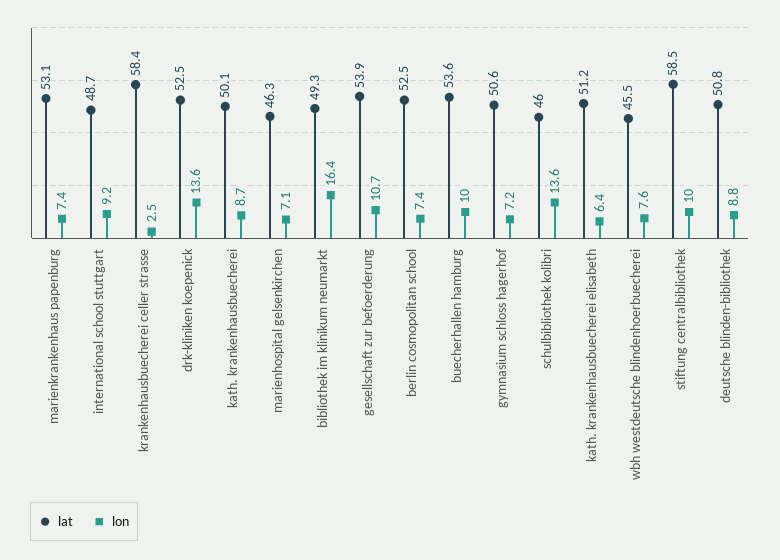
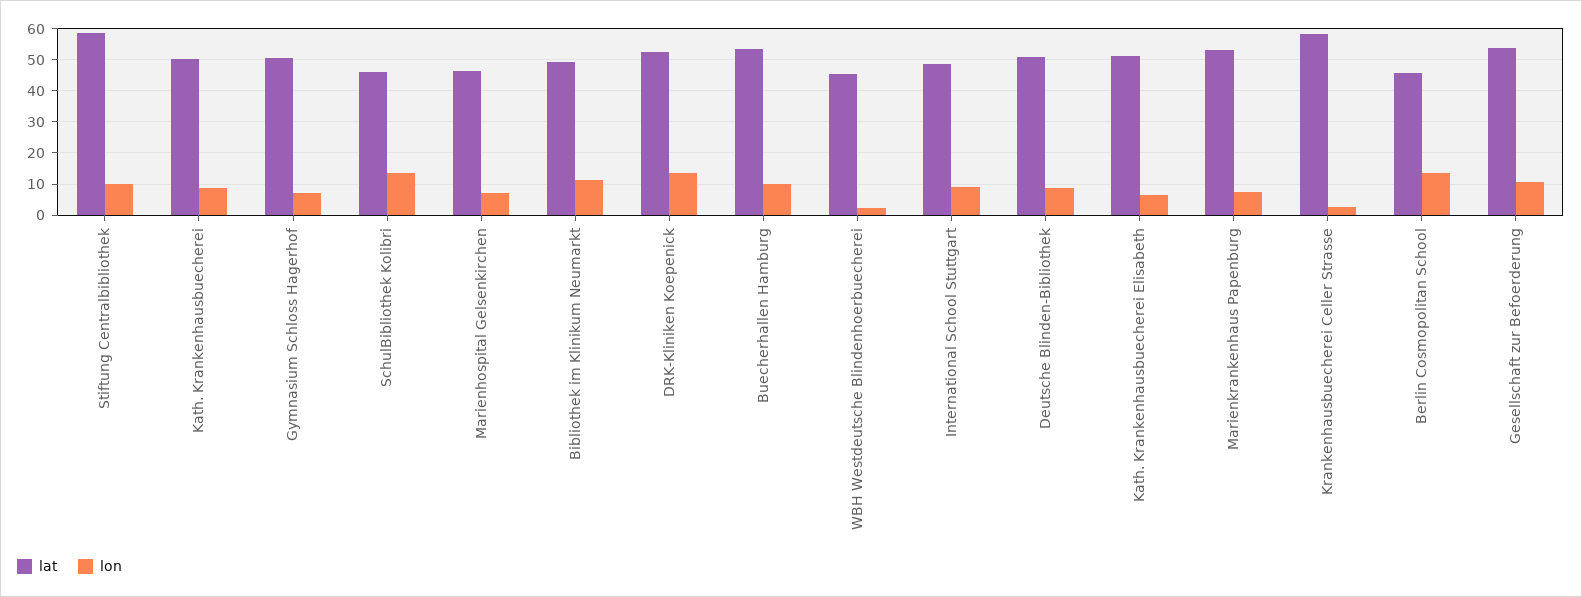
lon, bibliothek im klinikum neumarkt: 16.4 -> 12
lat, berlin cosmopolitan school: 52.5 -> 46
lon, berlin cosmopolitan school: 7.4 -> 14
lon, wbh westdeutsche blindenhoerbuecherei: 7.6 -> 2

